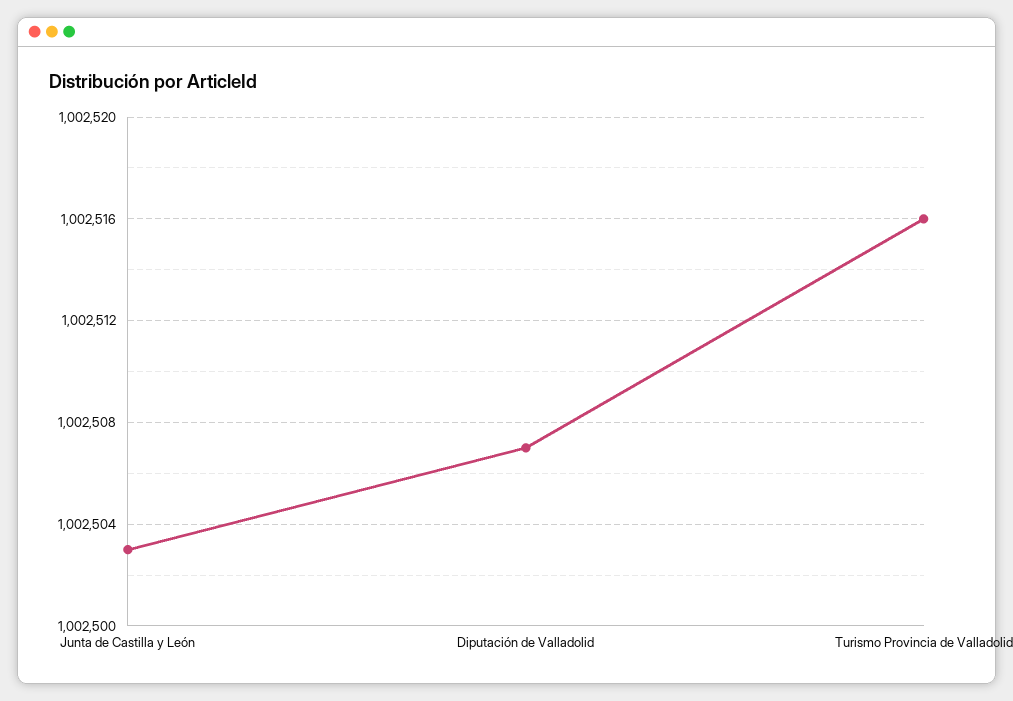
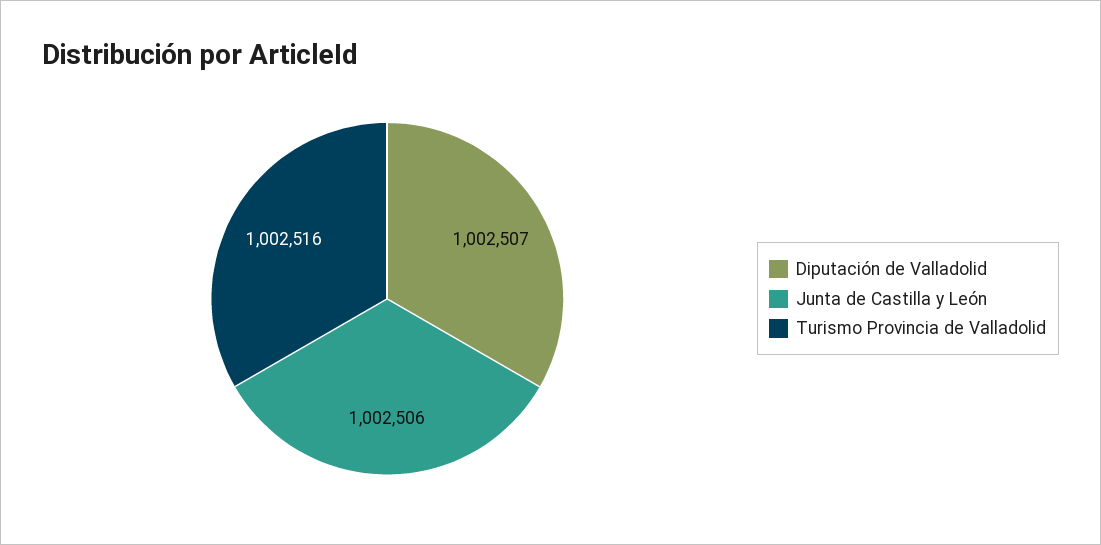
Junta de Castilla y León: 1002503 -> 1002506

